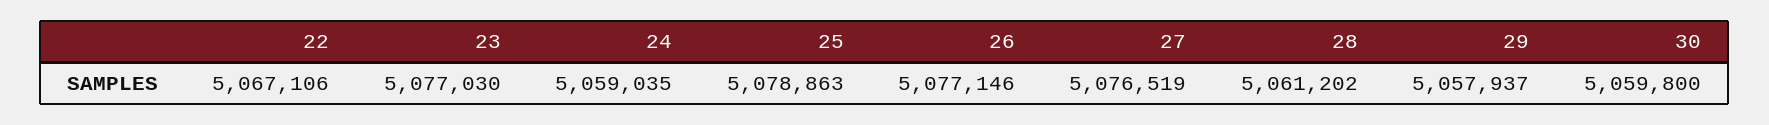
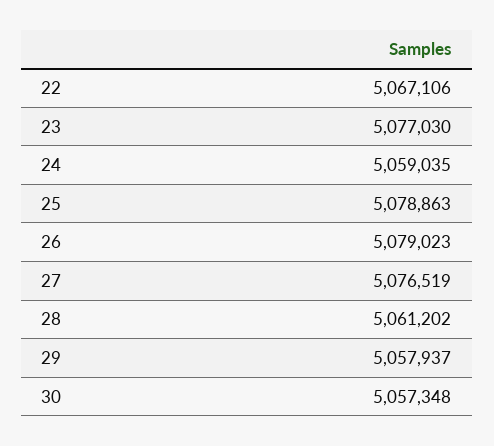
26: 5077146 -> 5079023
30: 5059800 -> 5057348

